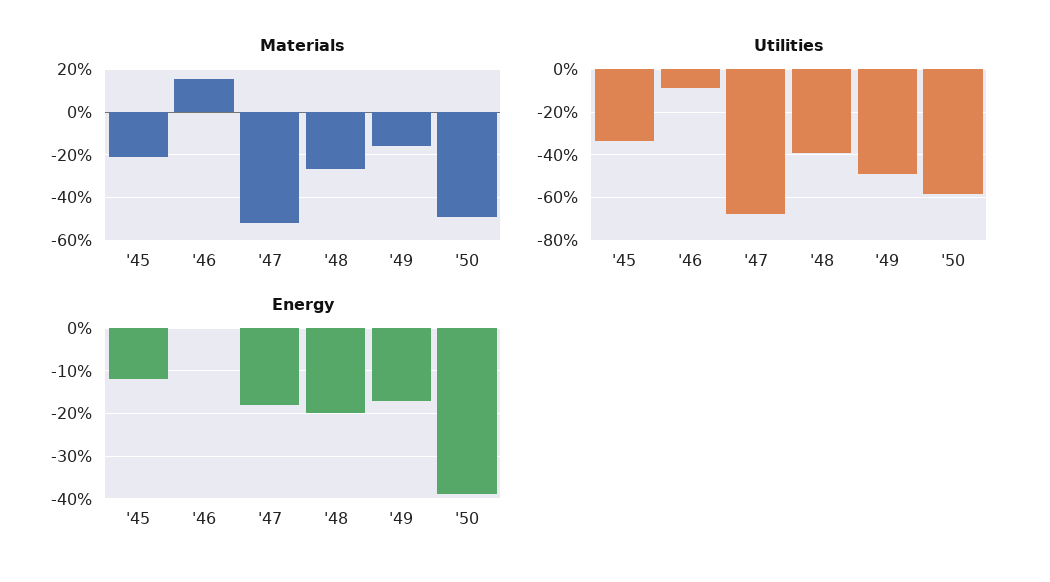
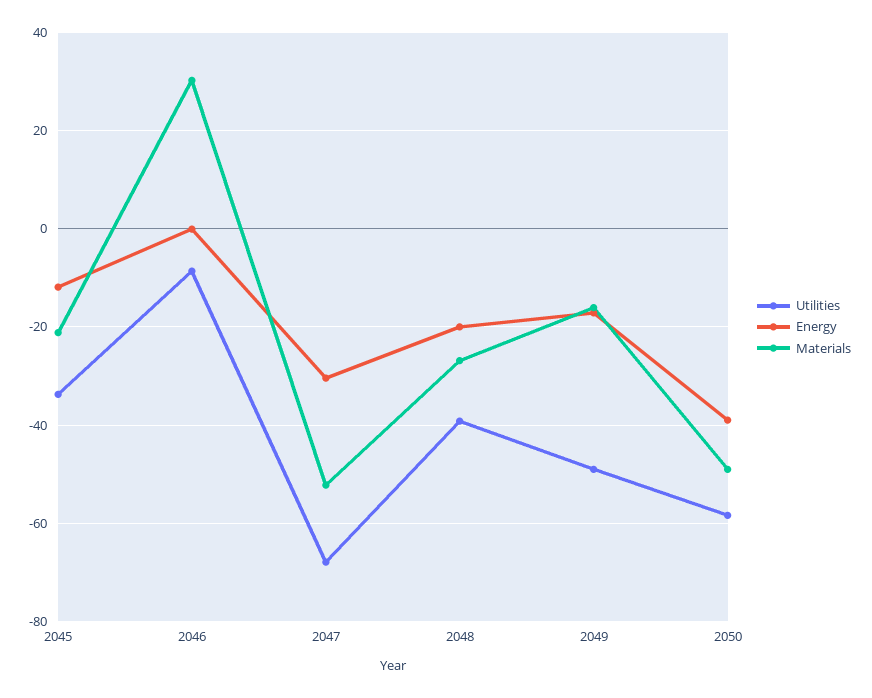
Materials, '46: 15 -> 30
Energy, '47: -18 -> -30

